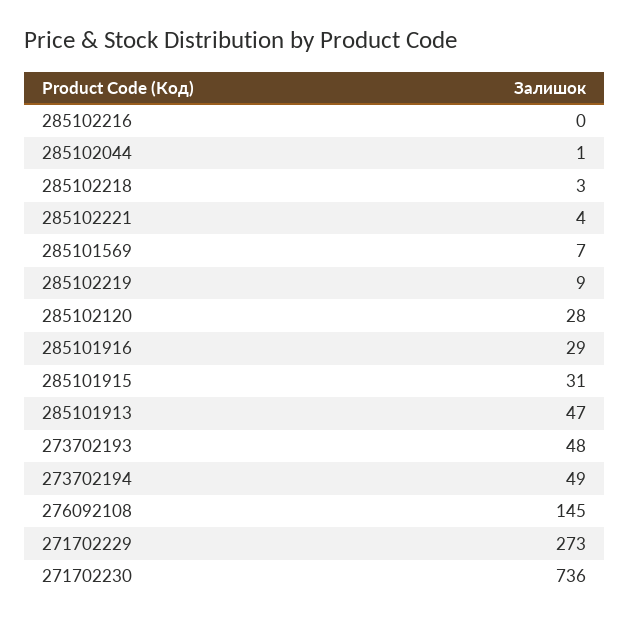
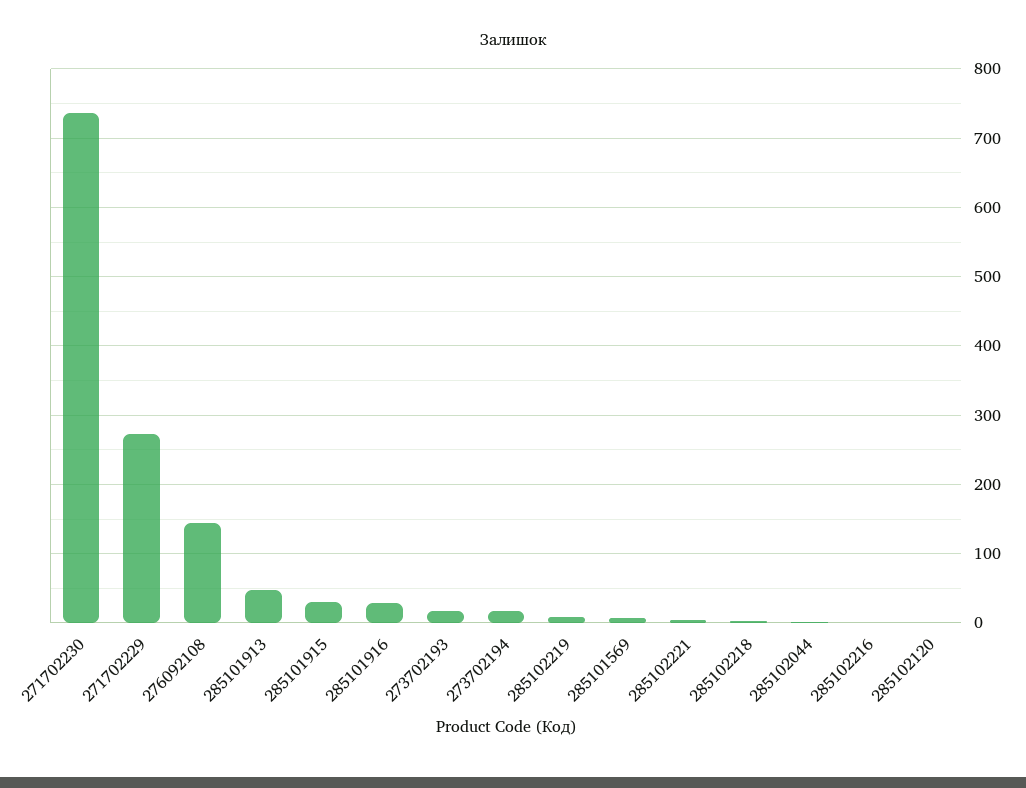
285102120: 28 -> 0
273702193: 48 -> 20
273702194: 49 -> 20

